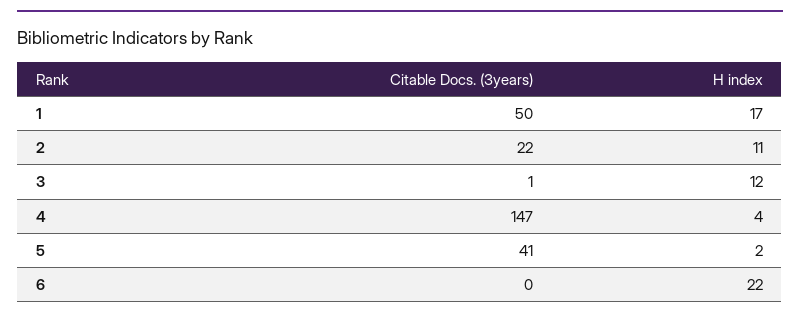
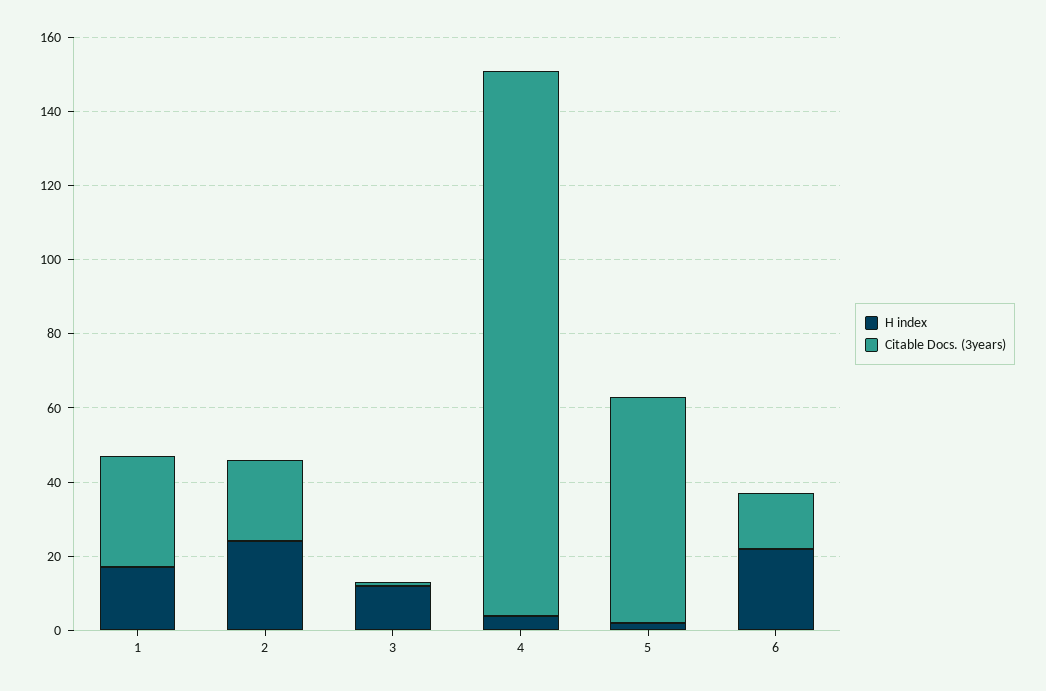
Citable Docs. (3years), 1: 50 -> 30
H index, 2: 11 -> 25
Citable Docs. (3years), 5: 41 -> 60
Citable Docs. (3years), 6: 0 -> 15

